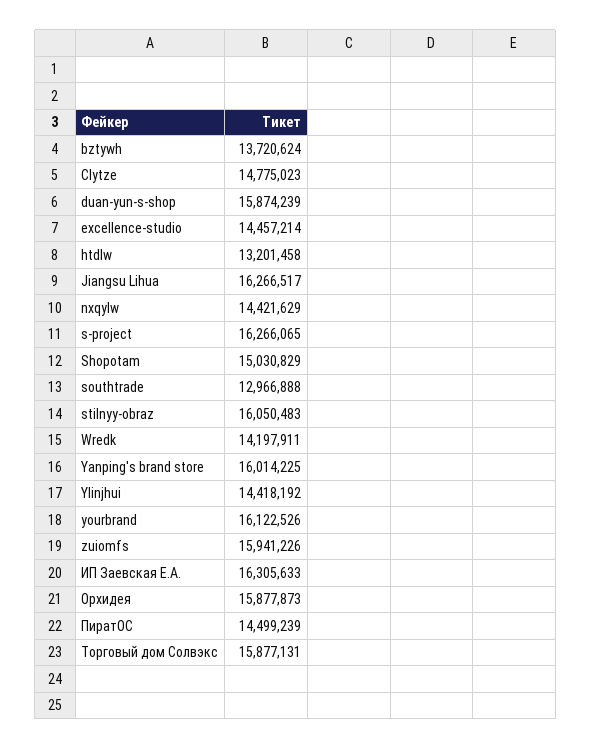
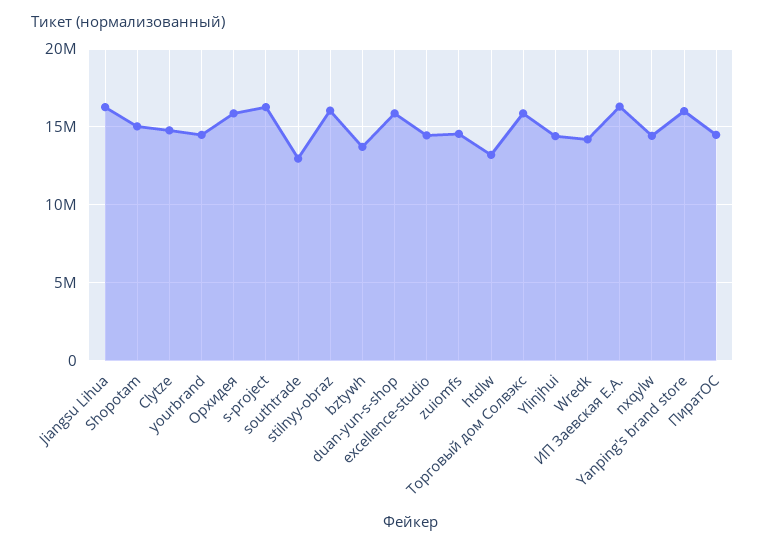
yourbrand: 16122526 -> 14500000
zuiomfs: 15941226 -> 14500000

